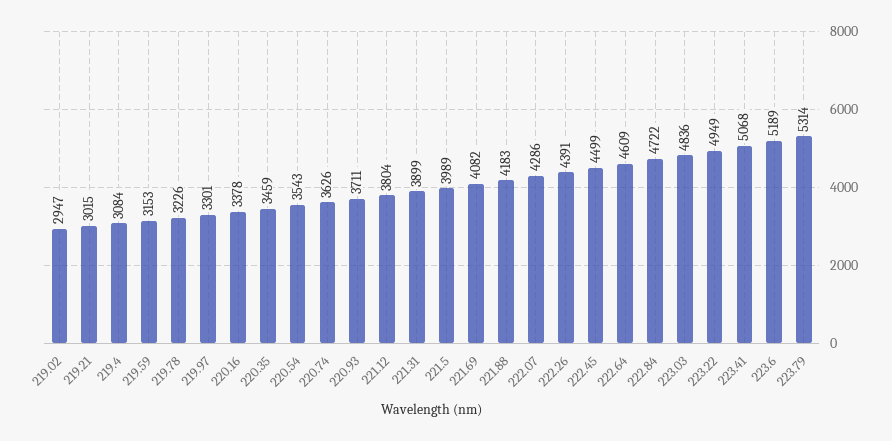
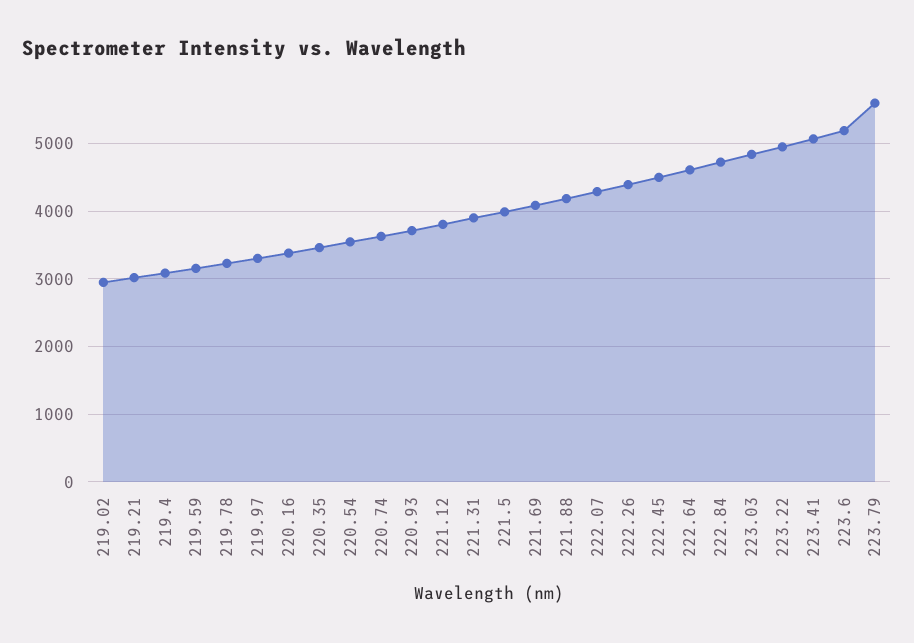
223.79: 5314 -> 5600

